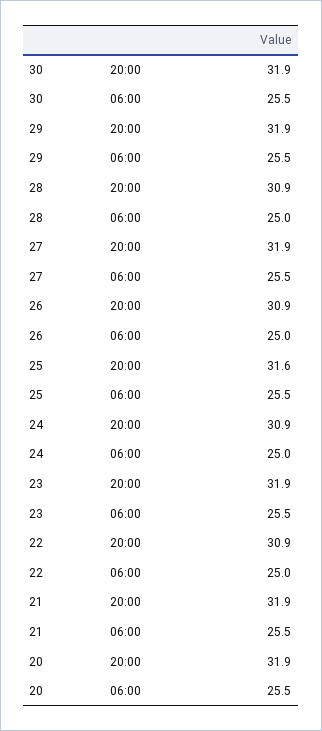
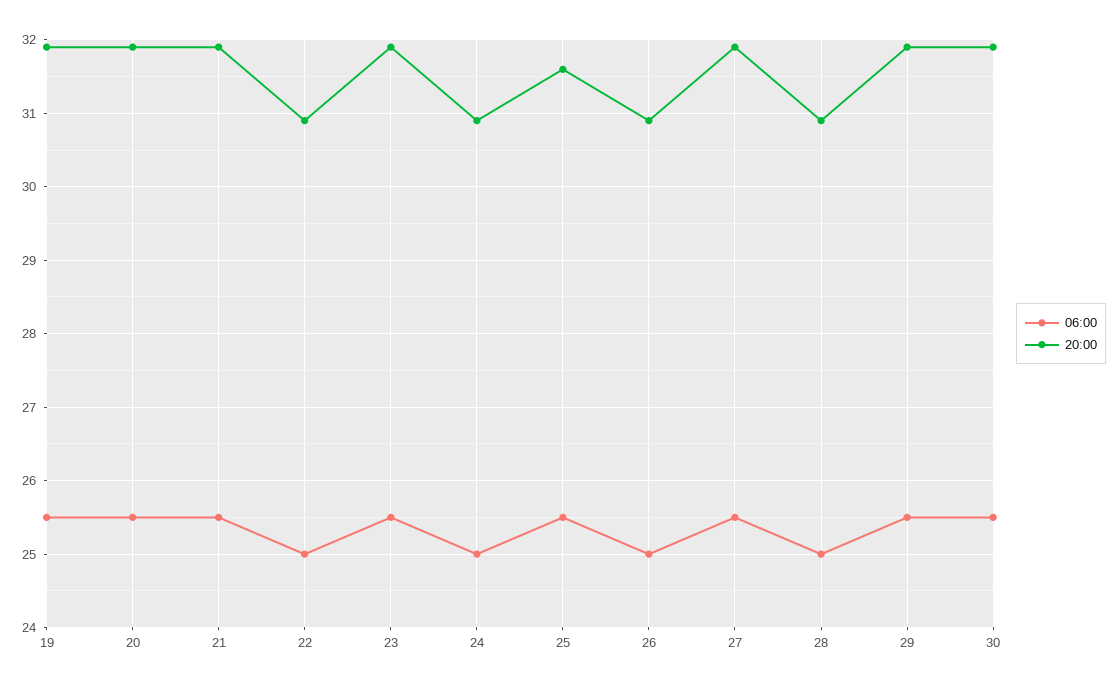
06:00, 19: none -> 25.5
20:00, 19: none -> 31.9

